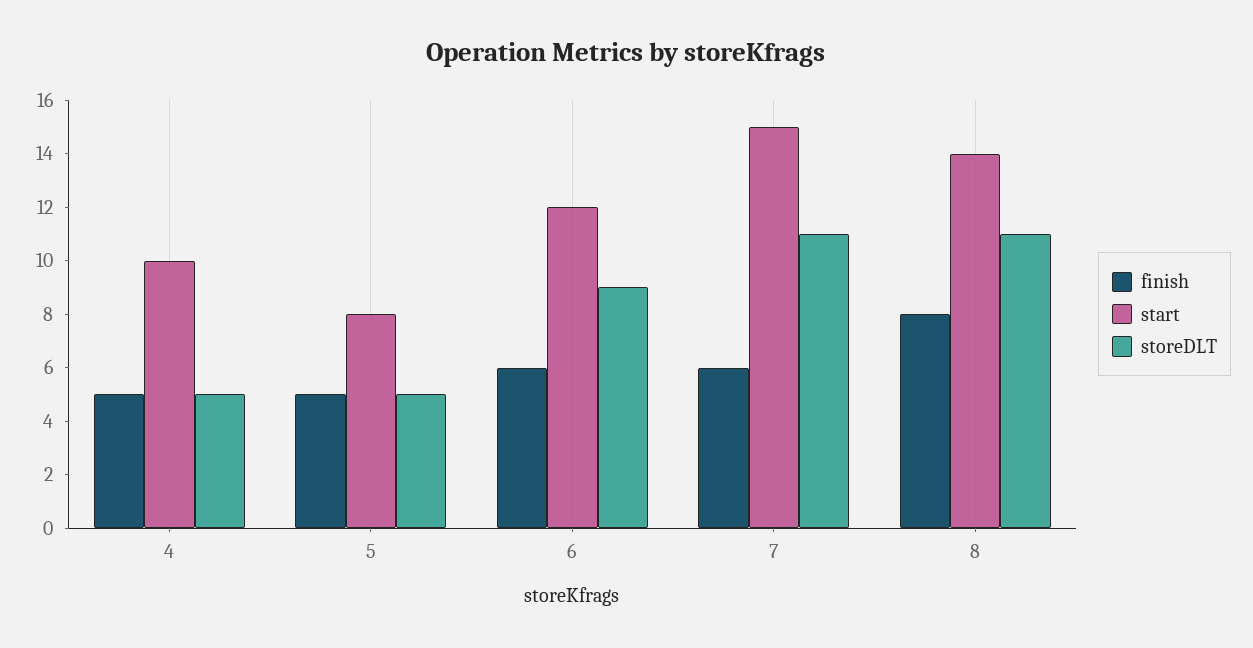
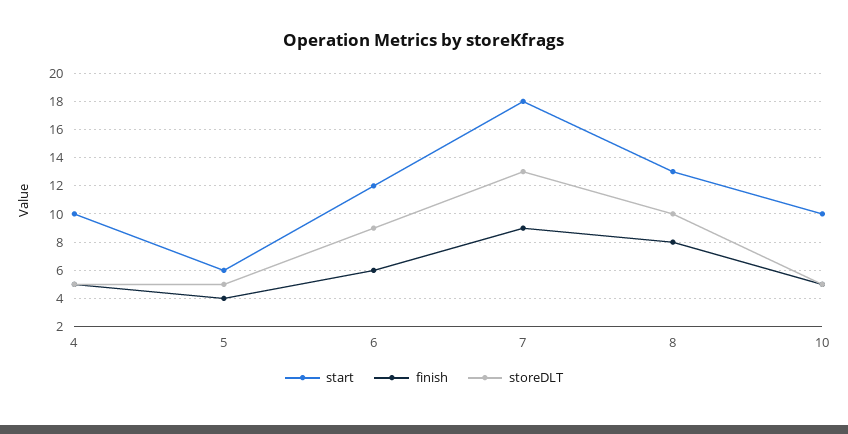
finish, 5: 5 -> 4
start, 5: 8 -> 6
finish, 7: 6 -> 9
start, 7: 15 -> 18
storeDLT, 7: 11 -> 13
start, 8: 14 -> 13
storeDLT, 8: 11 -> 10
start, 10: none -> 10
finish, 10: none -> 5
storeDLT, 10: none -> 5

